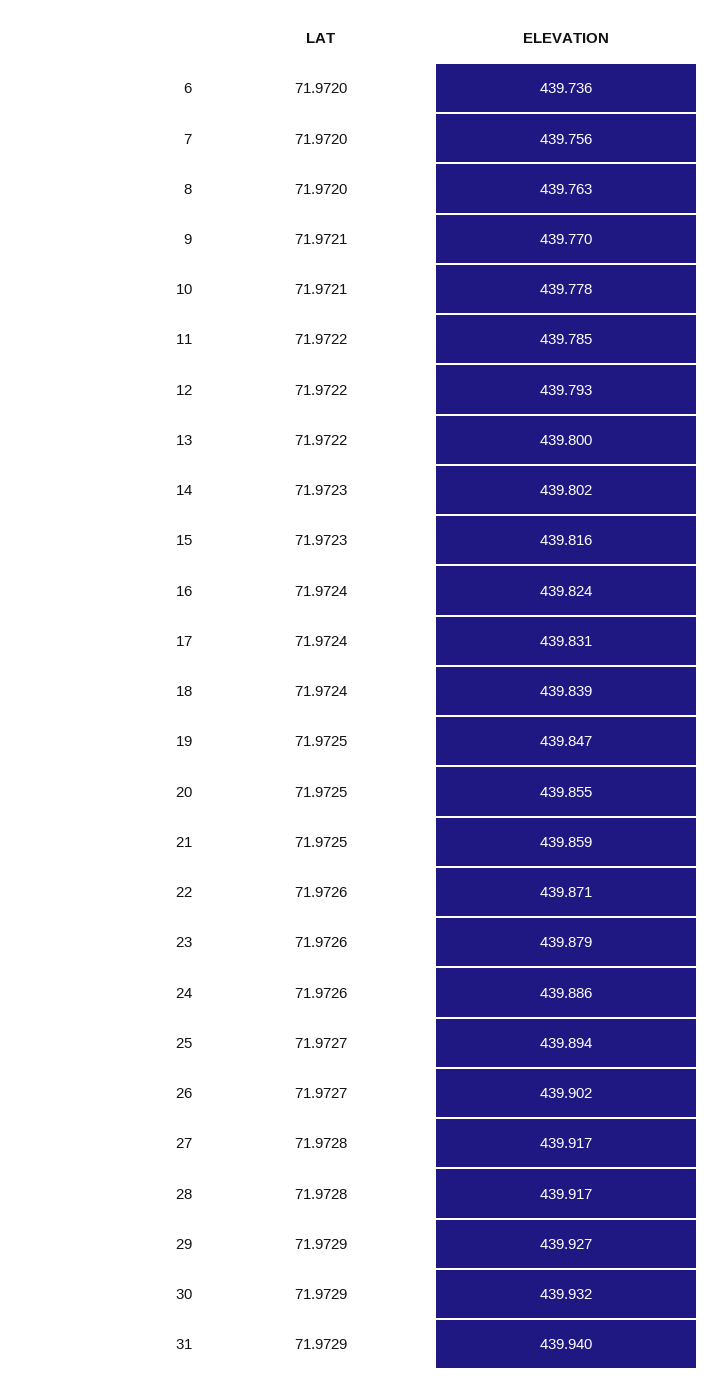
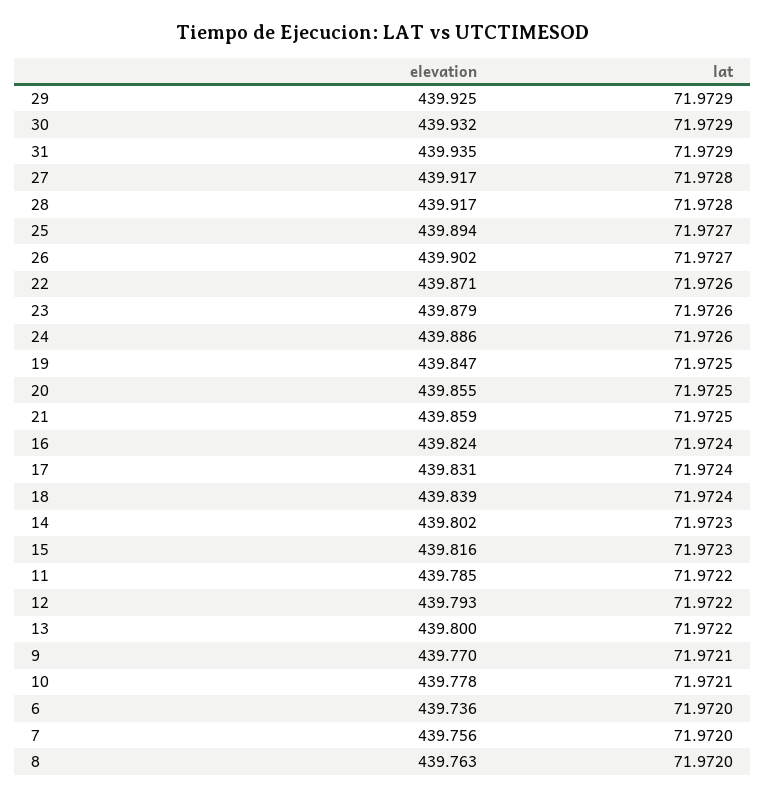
ELEVATION, 29: 439.927 -> 439.925
ELEVATION, 31: 439.94 -> 439.935

